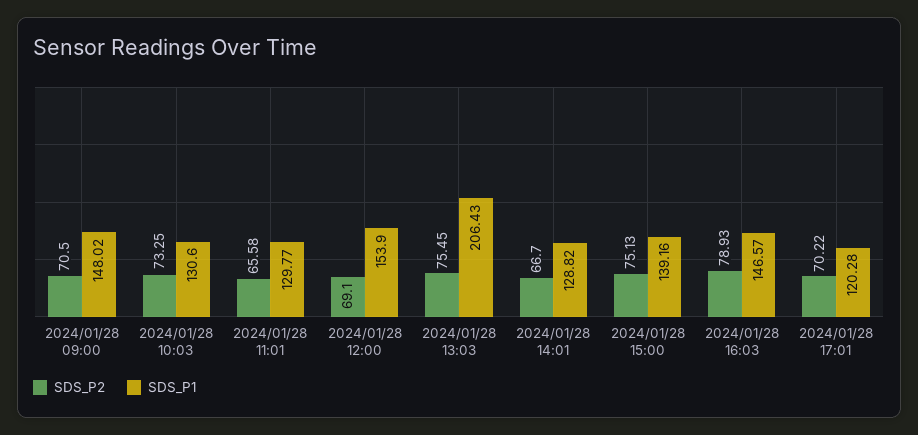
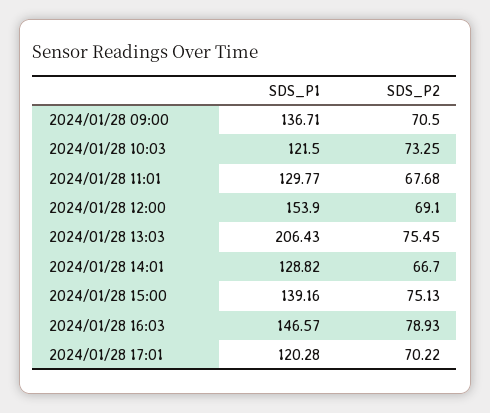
SDS_P1, 2024/01/28 09:00: 148.02 -> 136.71
SDS_P1, 2024/01/28 10:03: 130.6 -> 121.5
SDS_P2, 2024/01/28 11:01: 65.58 -> 67.68

